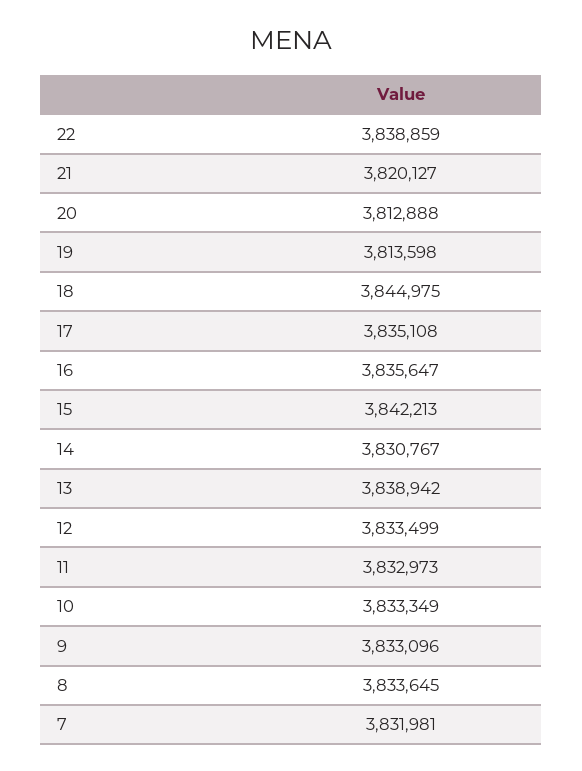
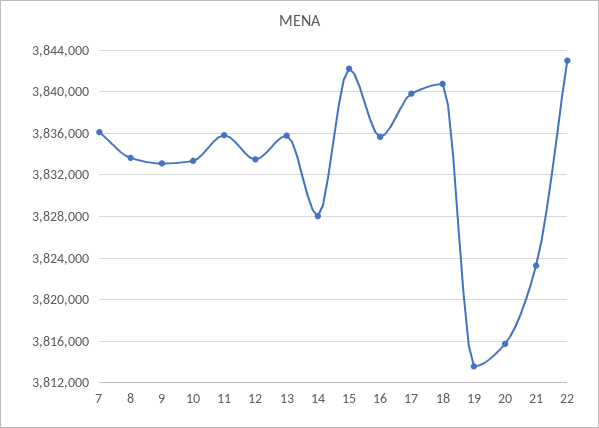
22: 3838859 -> 3843000
21: 3820127 -> 3823000
20: 3812888 -> 3816000
18: 3844975 -> 3841000
17: 3835108 -> 3840000
14: 3830767 -> 3828000
13: 3838942 -> 3836000
11: 3832973 -> 3836000
7: 3831981 -> 3836000

